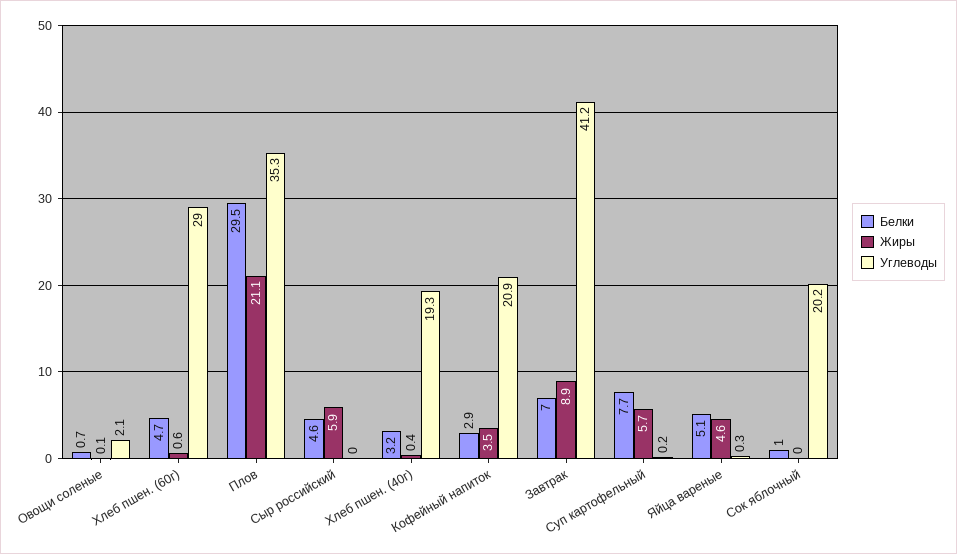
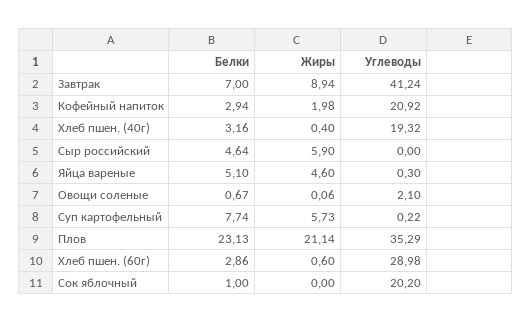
Белки, Хлеб пшен. (60г): 4.7 -> 2.86
Белки, Плов: 29.5 -> 23.13
Жиры, Кофейный напиток: 3.5 -> 1.98

